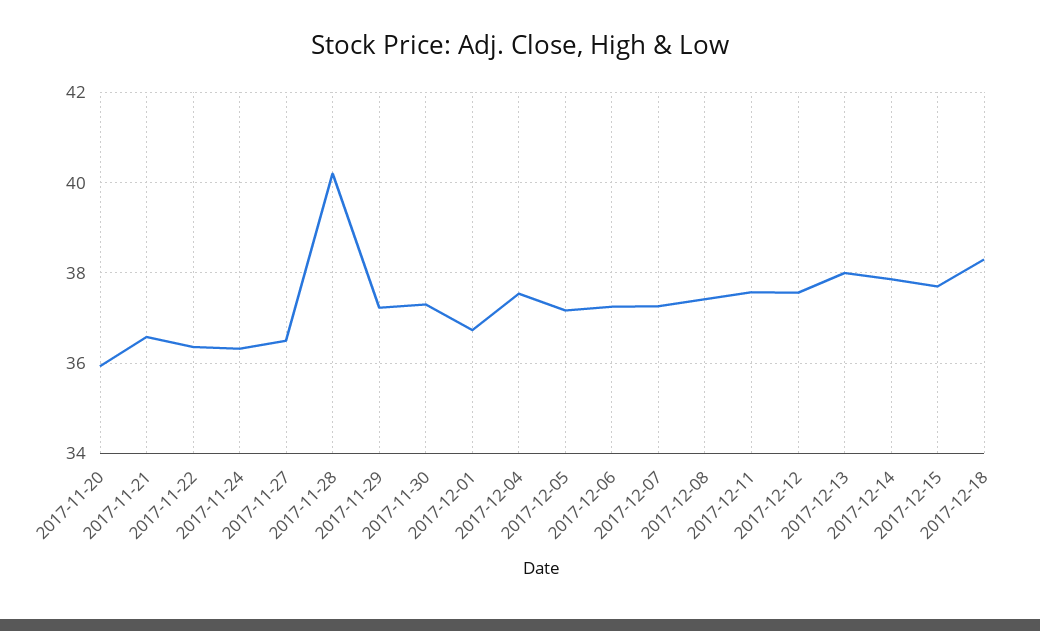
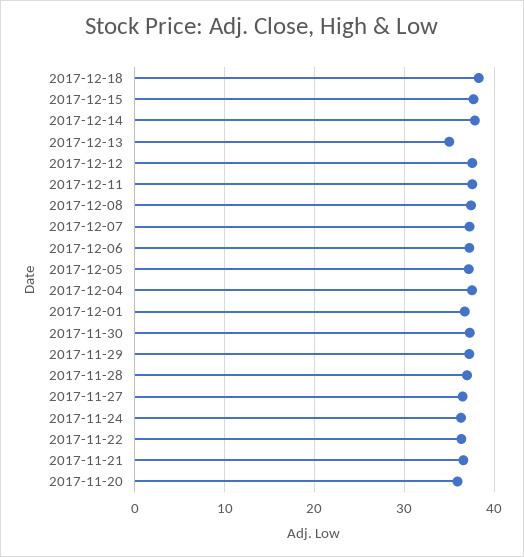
2017-11-28: 40.2 -> 37
2017-12-13: 38 -> 35

